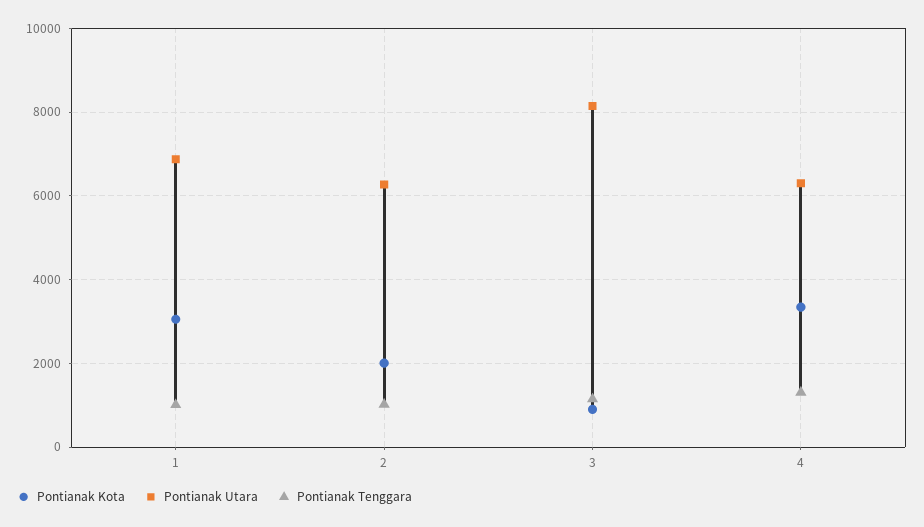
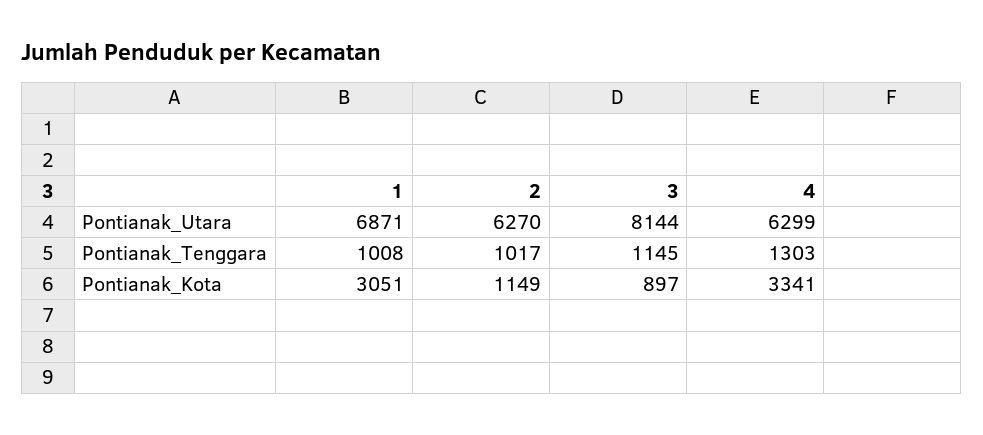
Pontianak Kota, 2: 2000 -> 1149

